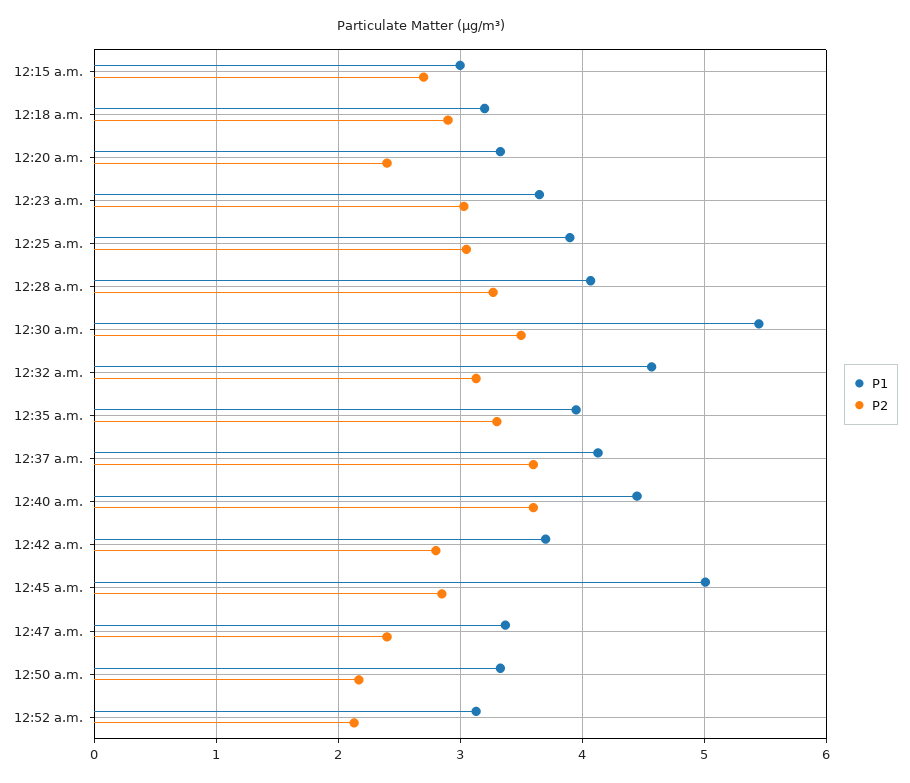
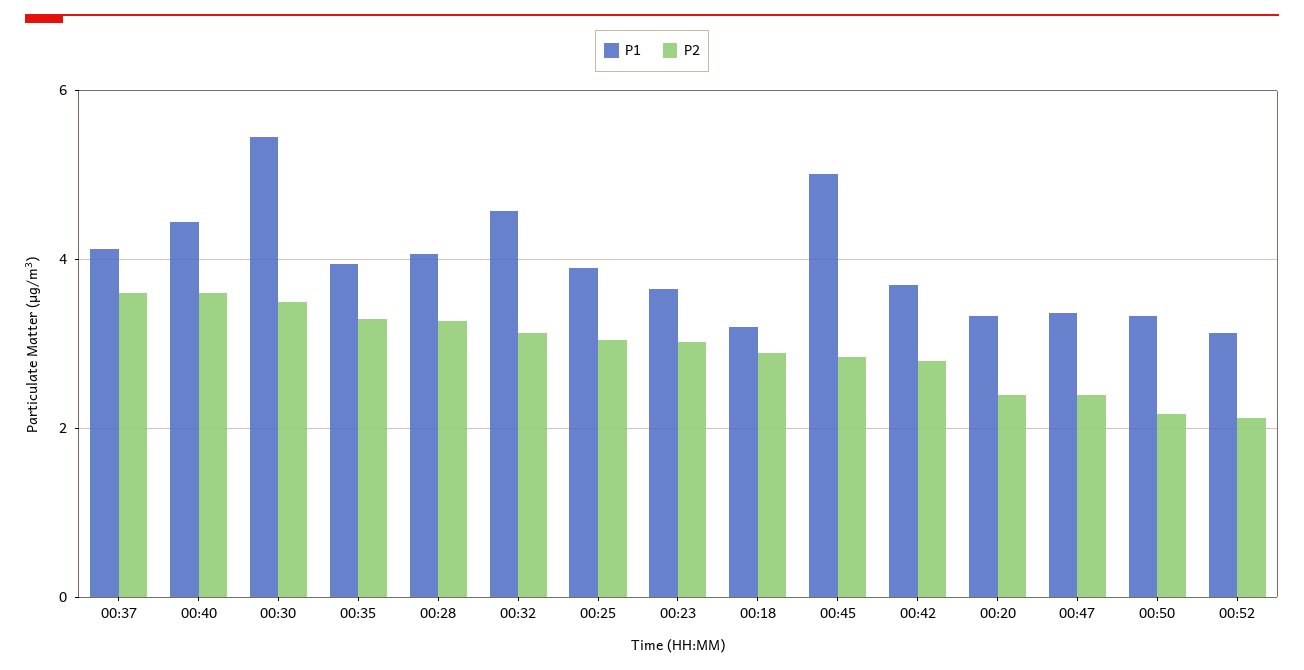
P1, 12:15 a.m.: 3 -> none
P2, 12:15 a.m.: 2.7 -> none

